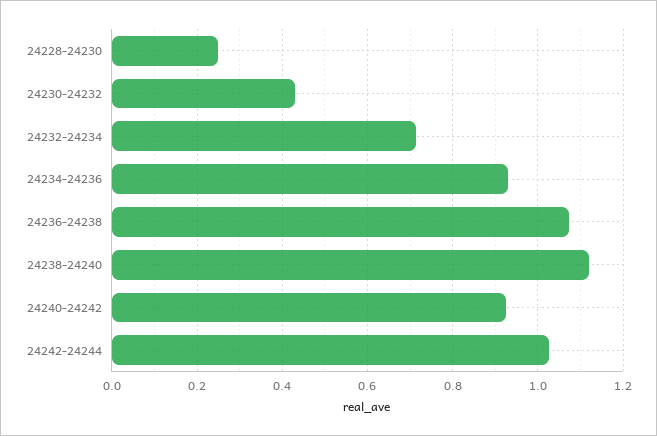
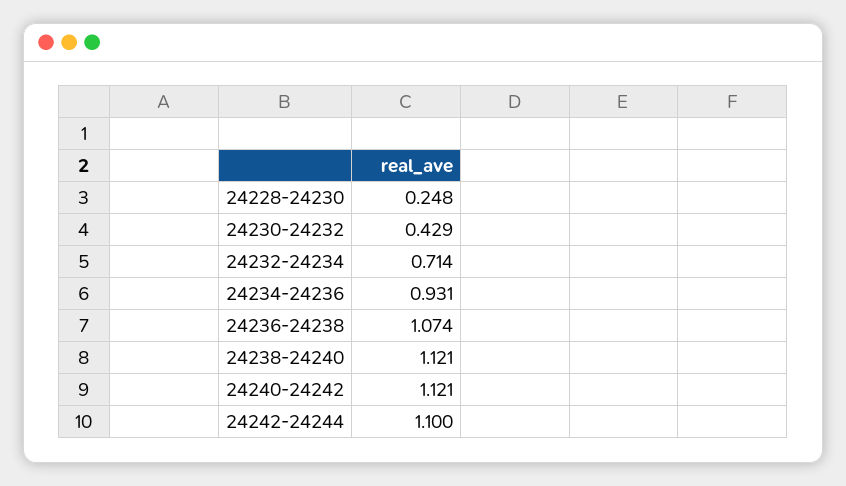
24240-24242: 0.92 -> 1.121
24242-24244: 1.02 -> 1.1

